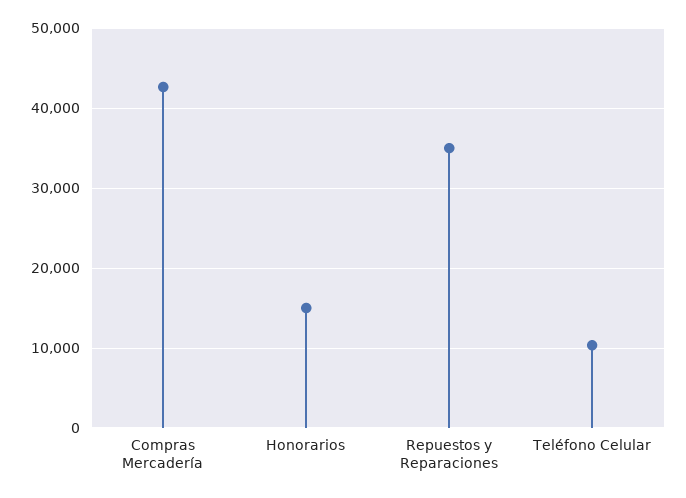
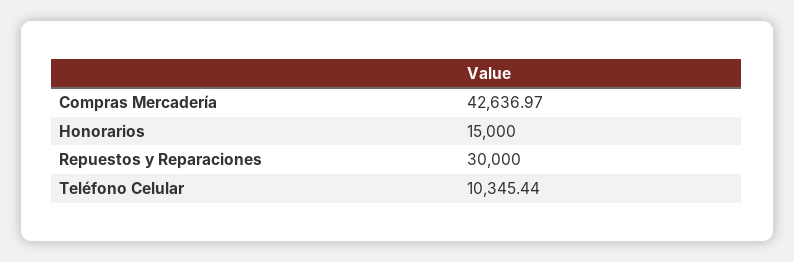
Repuestos y Reparaciones: 35000 -> 30000

